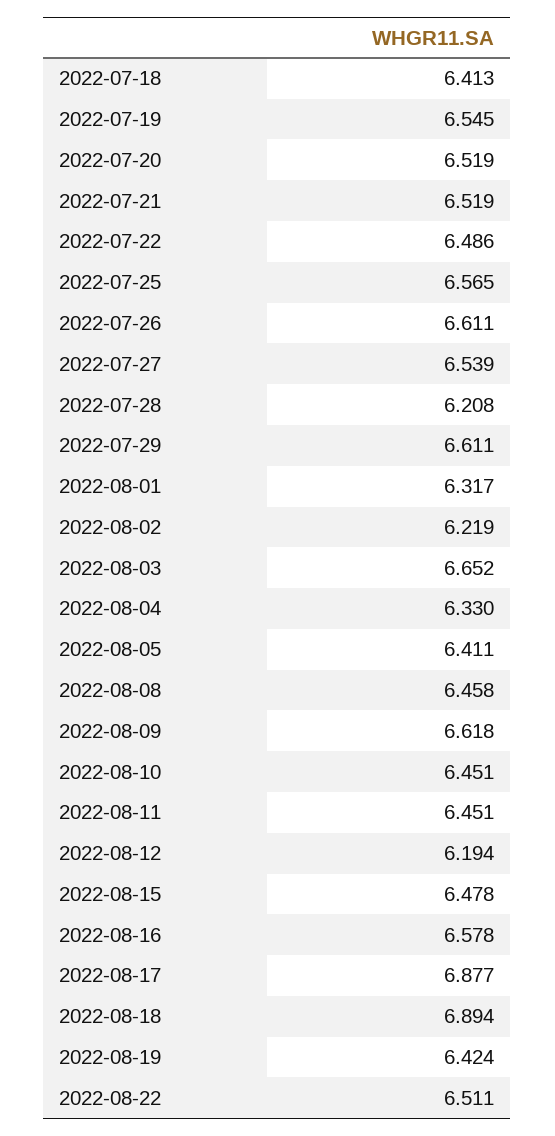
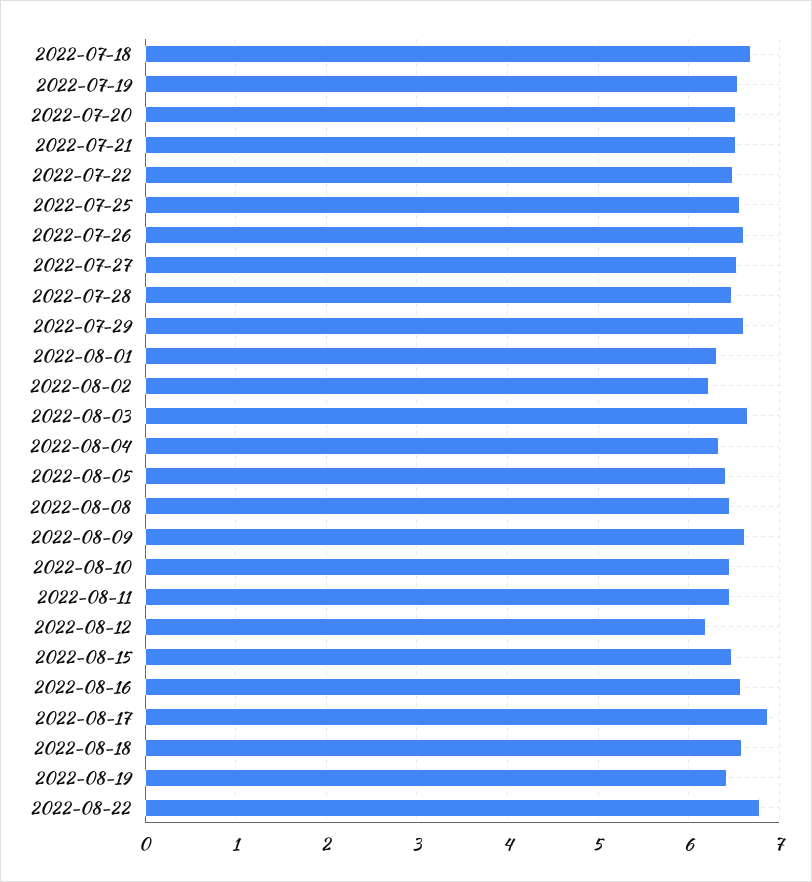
2022-07-18: 6.413 -> 6.7
2022-07-28: 6.208 -> 6.5
2022-08-18: 6.894 -> 6.6
2022-08-22: 6.511 -> 6.8

